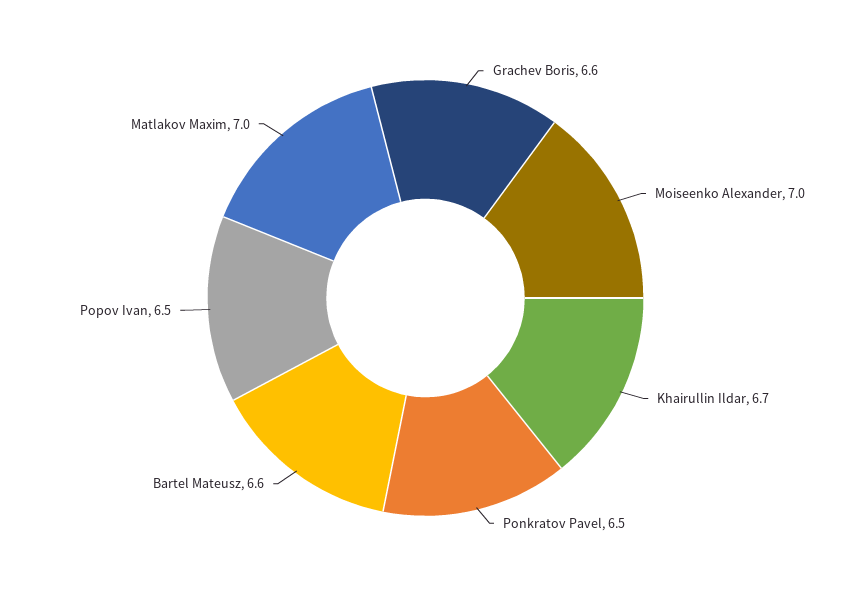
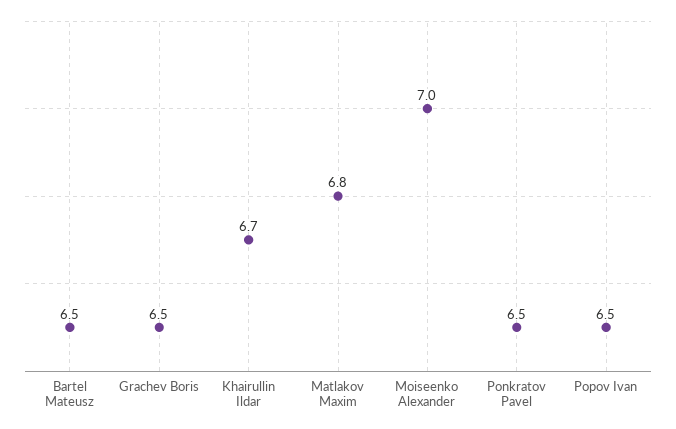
Grachev Boris: 6.6 -> 6.5
Bartel Mateusz: 6.6 -> 6.5
Matlakov Maxim: 7 -> 6.8

